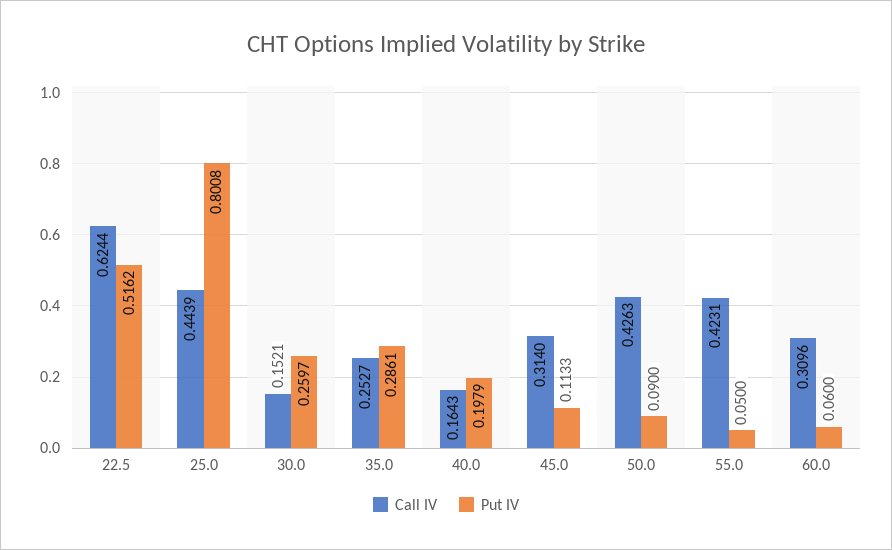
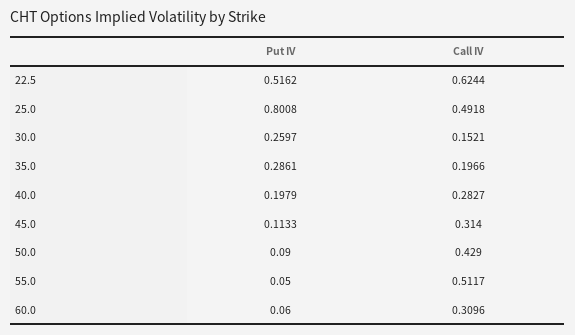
Call IV, 25.0: 0.4439 -> 0.4918
Call IV, 35.0: 0.2527 -> 0.1966
Call IV, 40.0: 0.1643 -> 0.2827
Call IV, 50.0: 0.4263 -> 0.429
Call IV, 55.0: 0.4231 -> 0.5117

